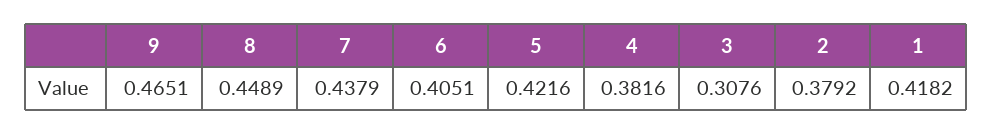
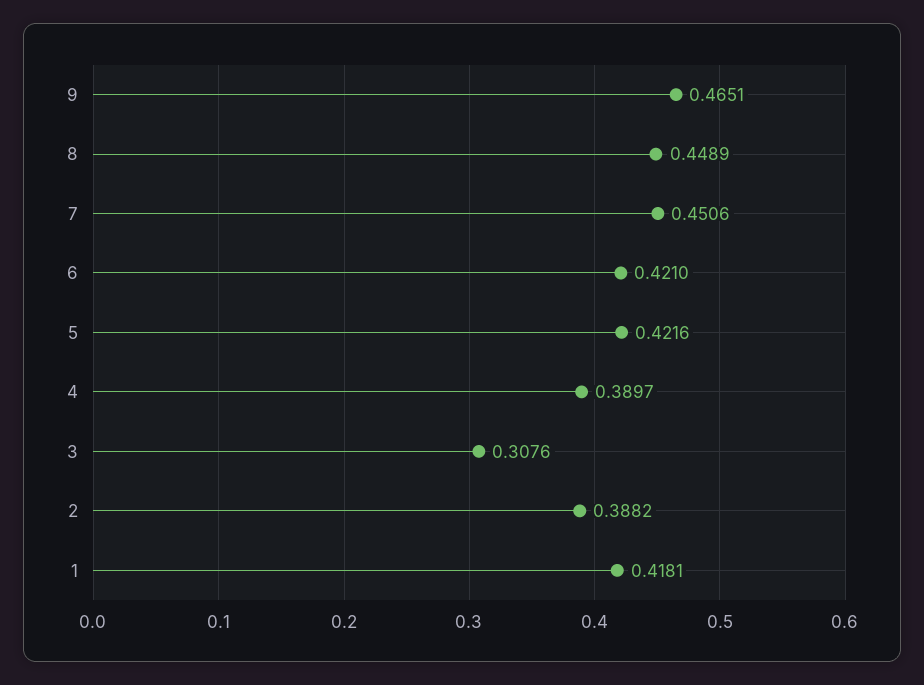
7: 0.4379 -> 0.4506
6: 0.4051 -> 0.421
4: 0.3816 -> 0.3897
2: 0.3792 -> 0.3882
1: 0.4182 -> 0.4181

